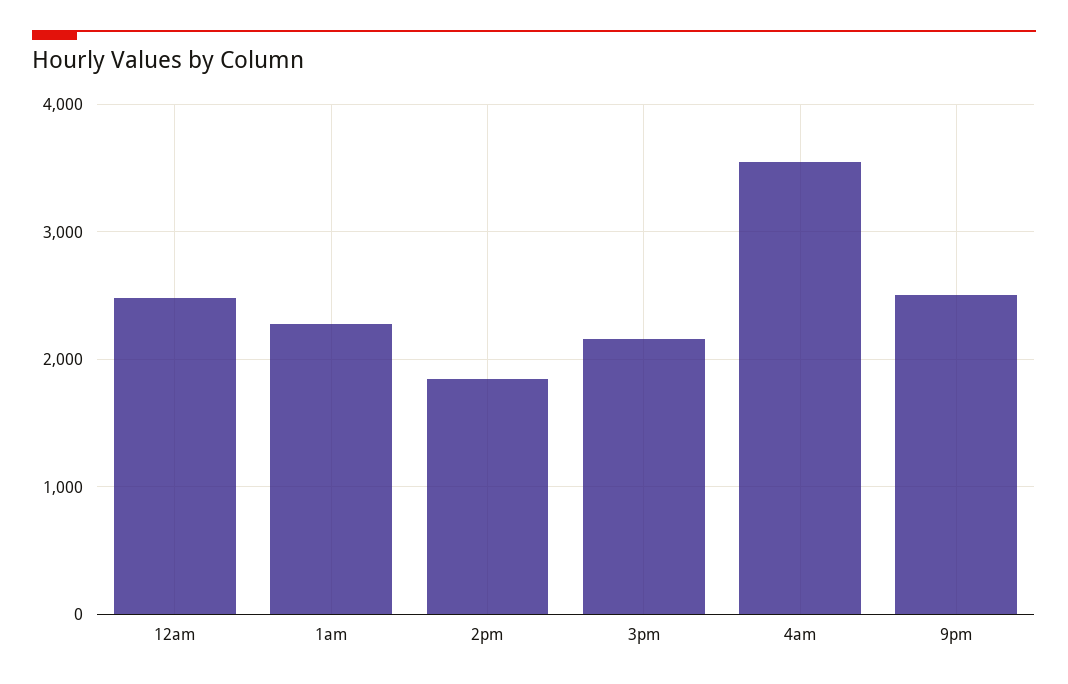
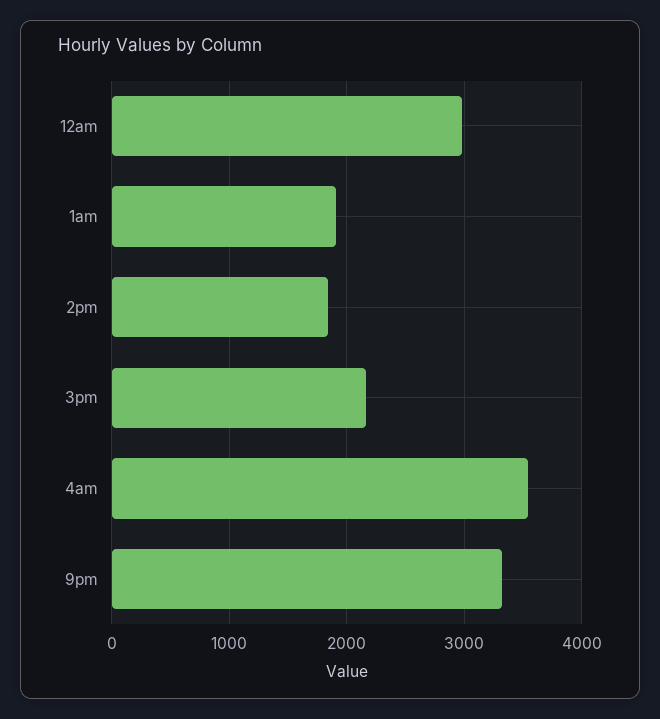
12am: 2500 -> 3000
1am: 2300 -> 1900
9pm: 2500 -> 3300

